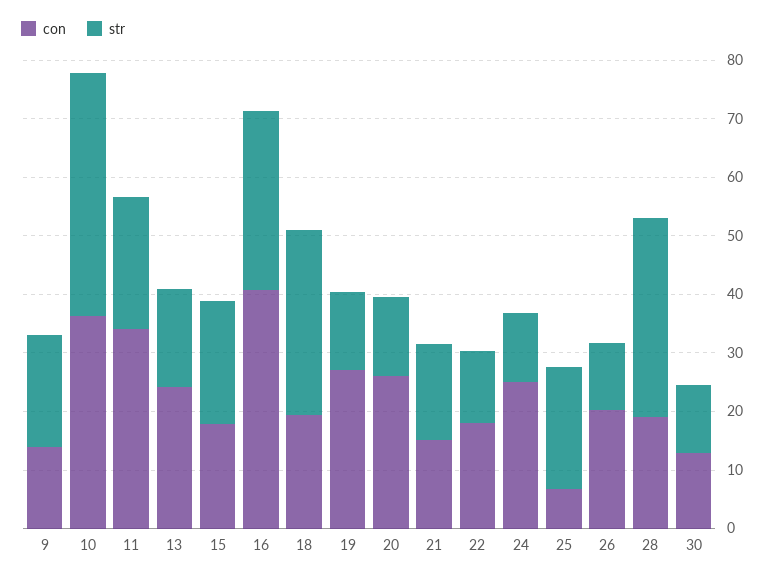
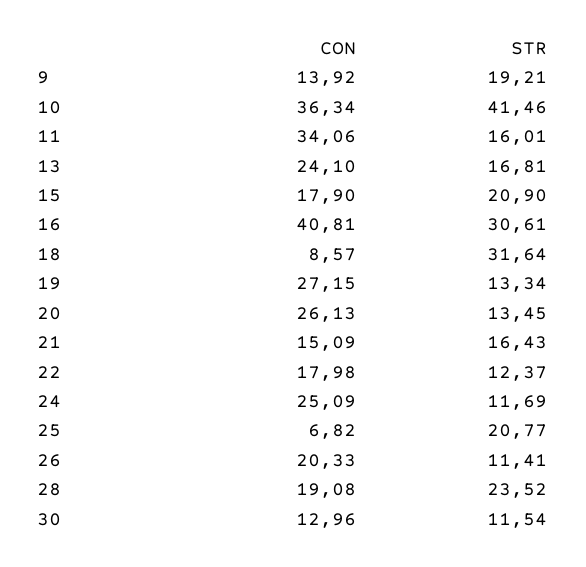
str, 11: 22 -> 16.01
con, 18: 20 -> 8.57
str, 28: 34 -> 23.52

